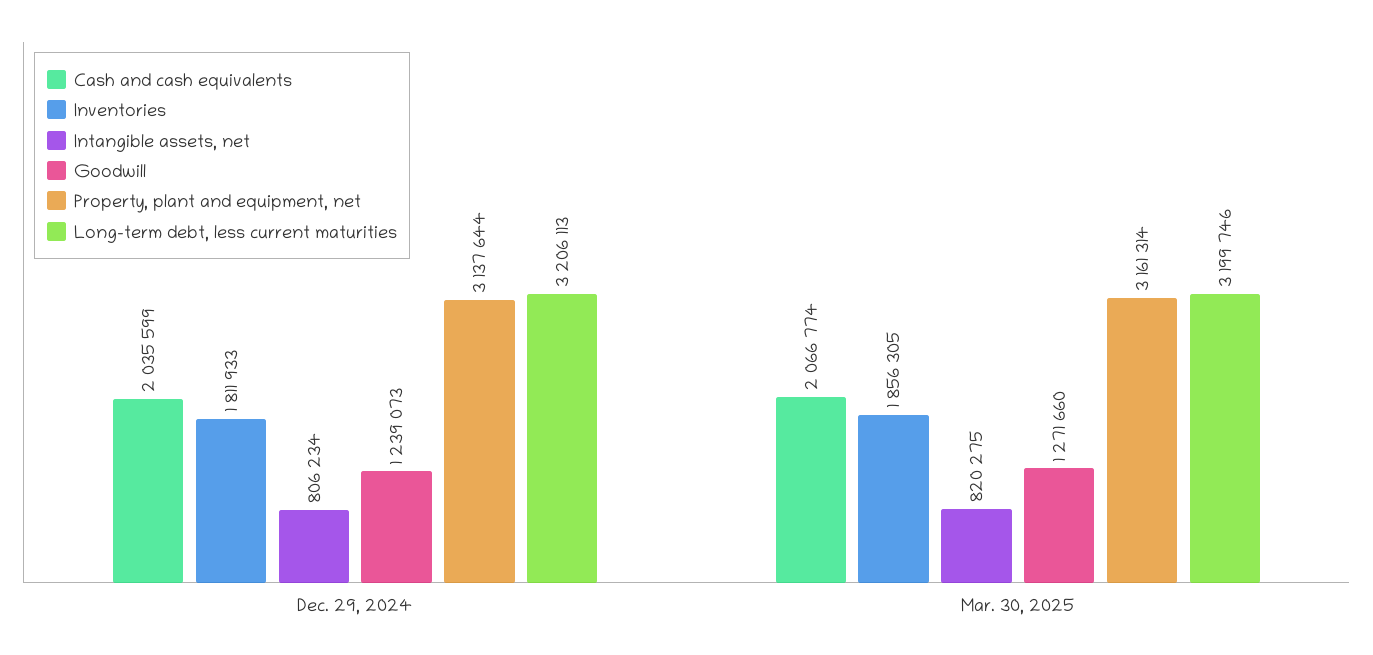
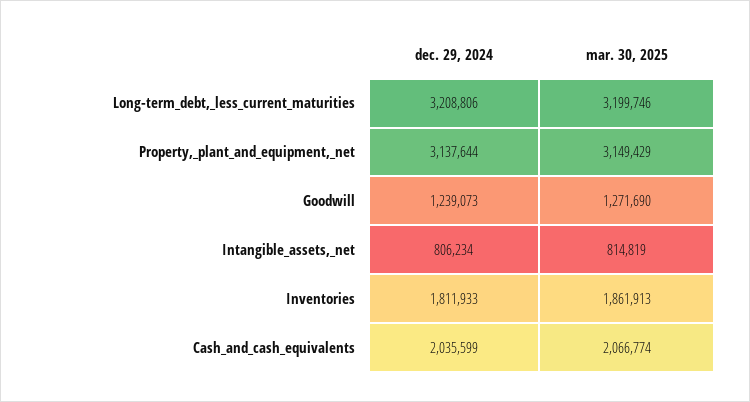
Long-term debt, less current maturities, Dec. 29, 2024: 3206113 -> 3208806
Inventories, Mar. 30, 2025: 1856305 -> 1861913
Intangible assets, net, Mar. 30, 2025: 820275 -> 814819
Goodwill, Mar. 30, 2025: 1271660 -> 1271690
Property, plant and equipment, net, Mar. 30, 2025: 3161314 -> 3149429

